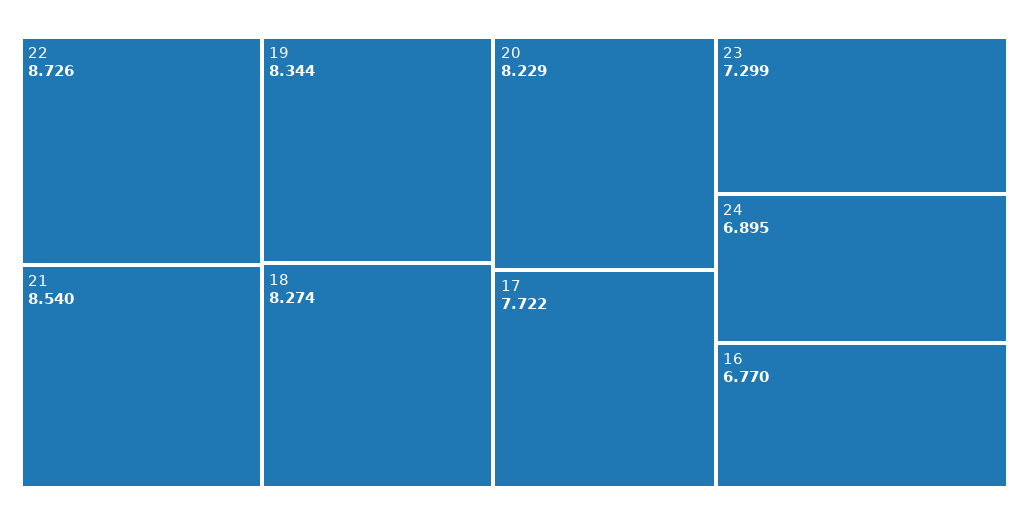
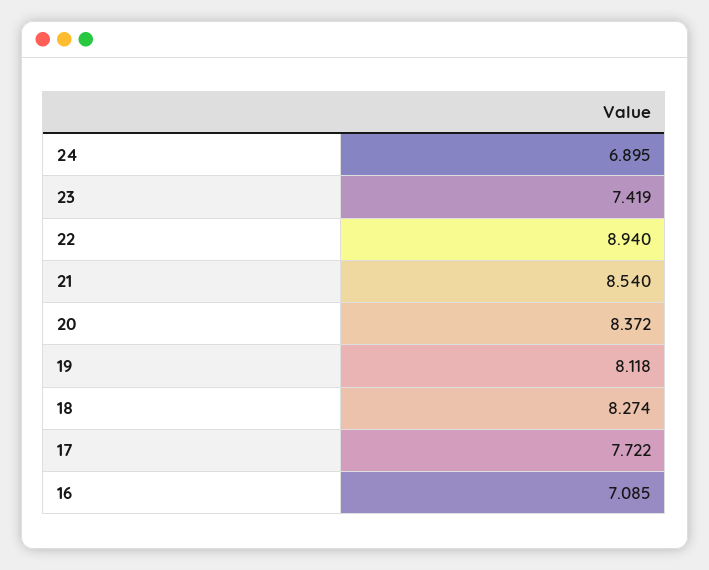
22: 8.726 -> 8.94
19: 8.344 -> 8.118
20: 8.229 -> 8.372
23: 7.299 -> 7.419
16: 6.77 -> 7.085

